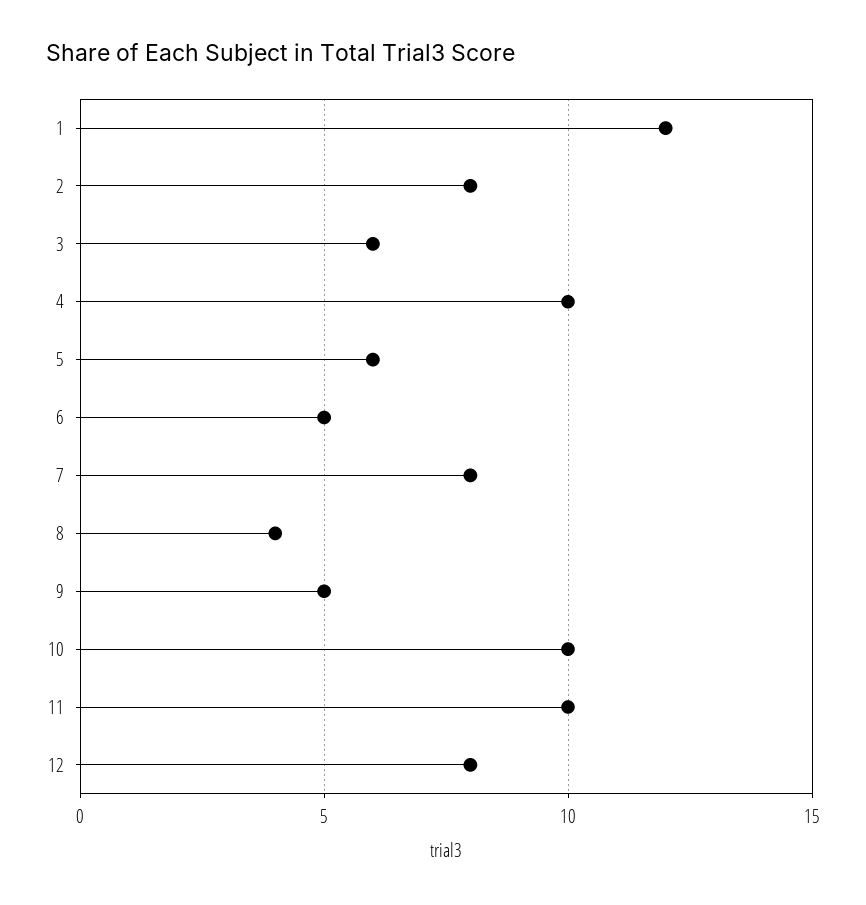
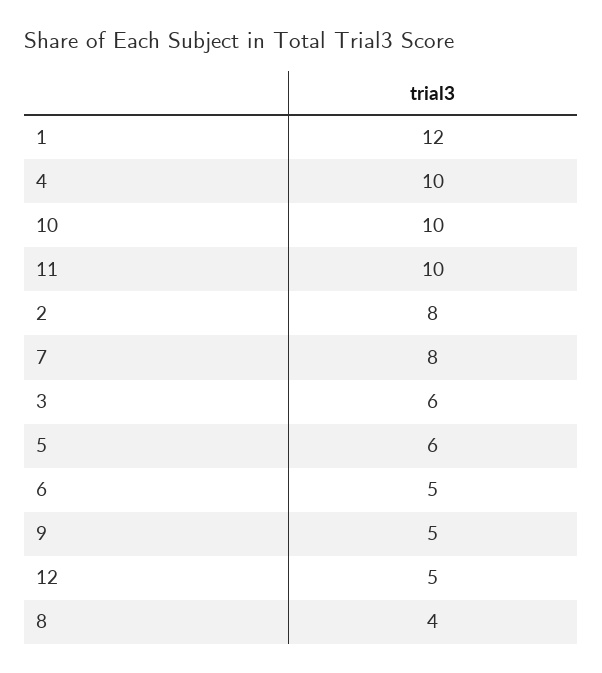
12: 8 -> 5

